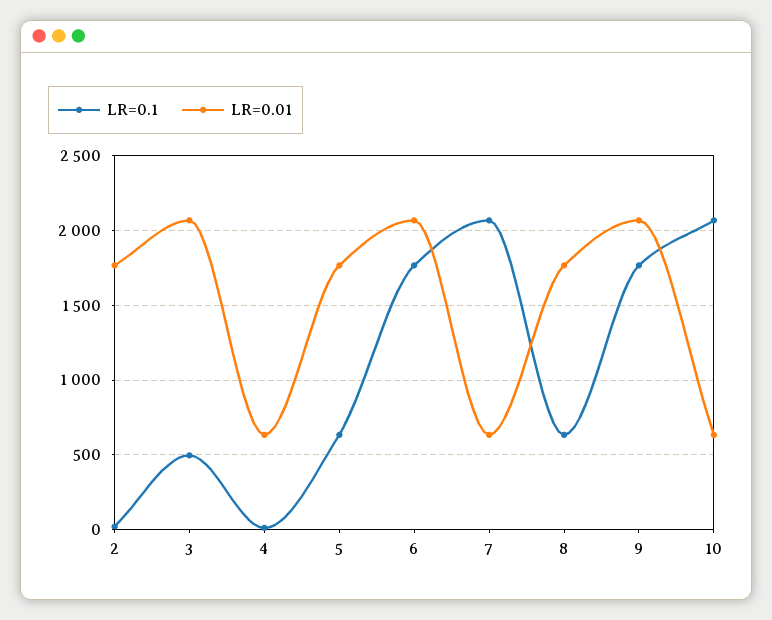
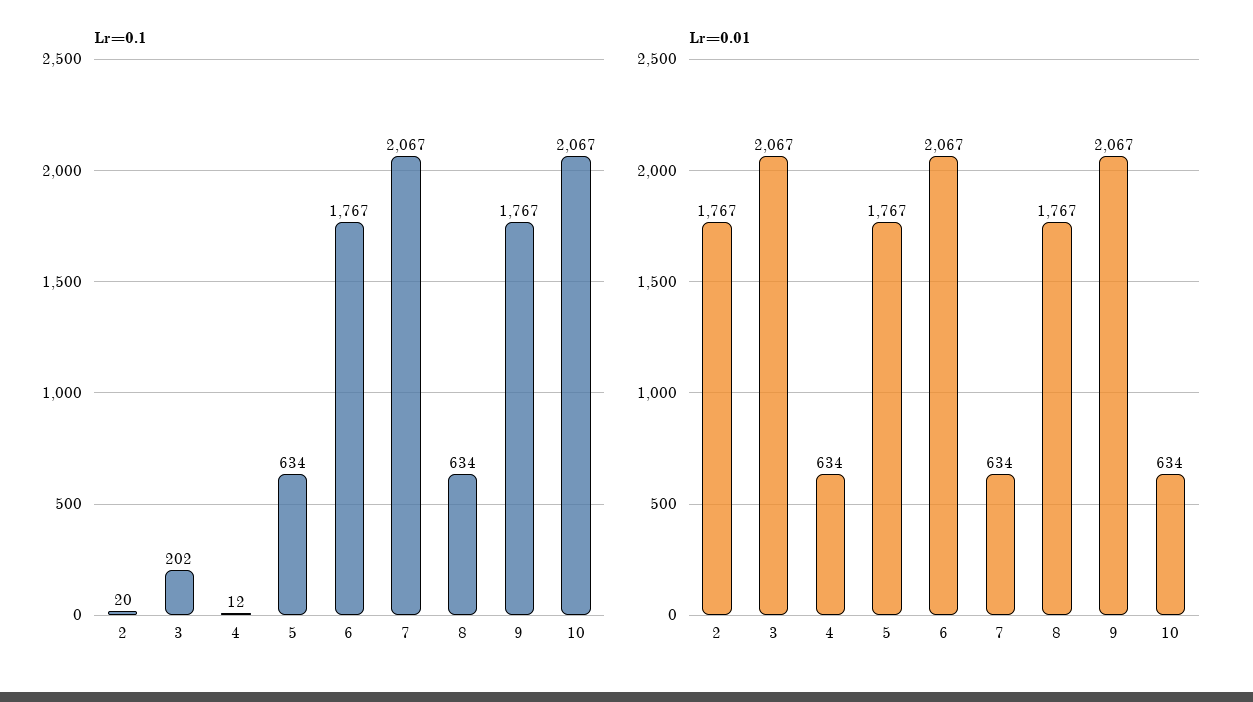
LR=0.1, 3: 500 -> 202

